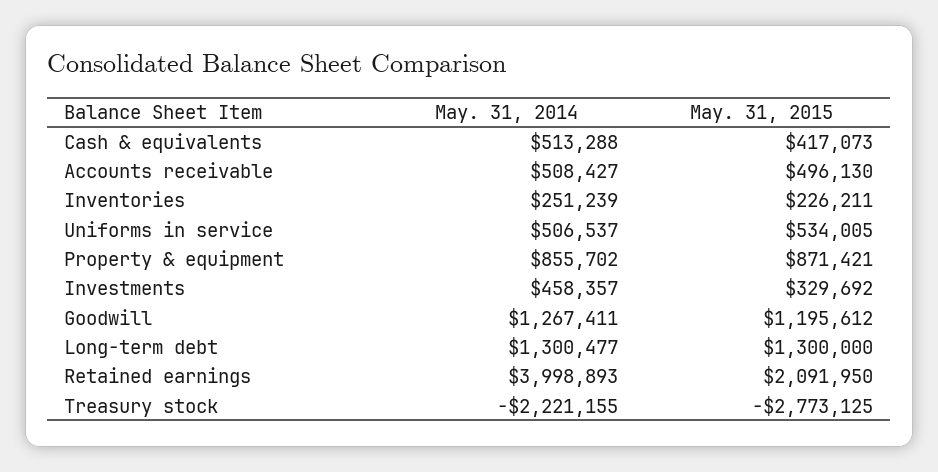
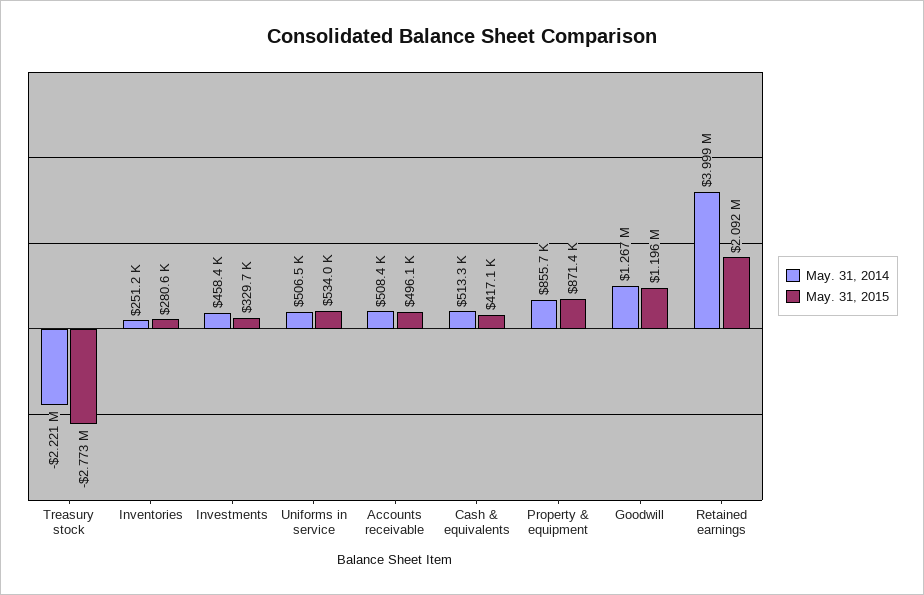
May. 31, 2015, Inventories: 226211 -> 280600
May. 31, 2014, Long-term debt: 1300477 -> none
May. 31, 2015, Long-term debt: 1300000 -> none

